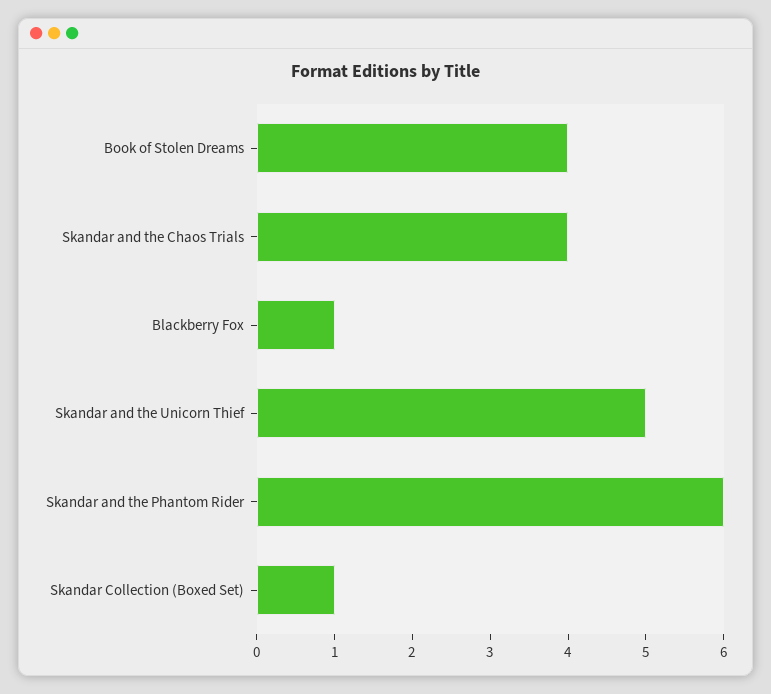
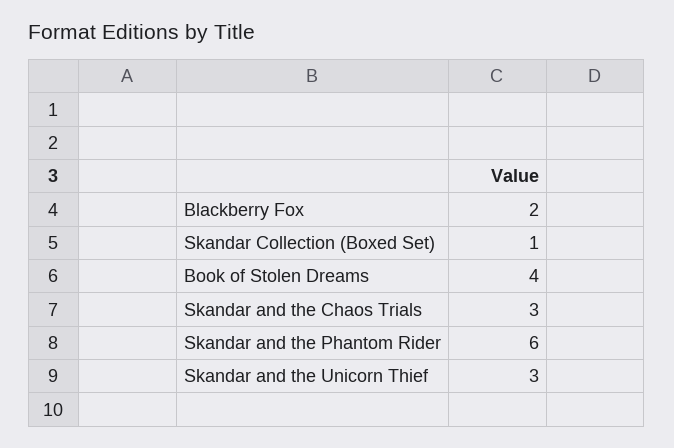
Skandar and the Chaos Trials: 4 -> 3
Blackberry Fox: 1 -> 2
Skandar and the Unicorn Thief: 5 -> 3

